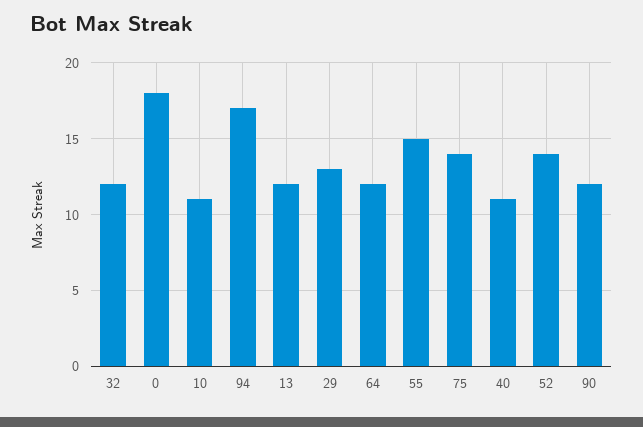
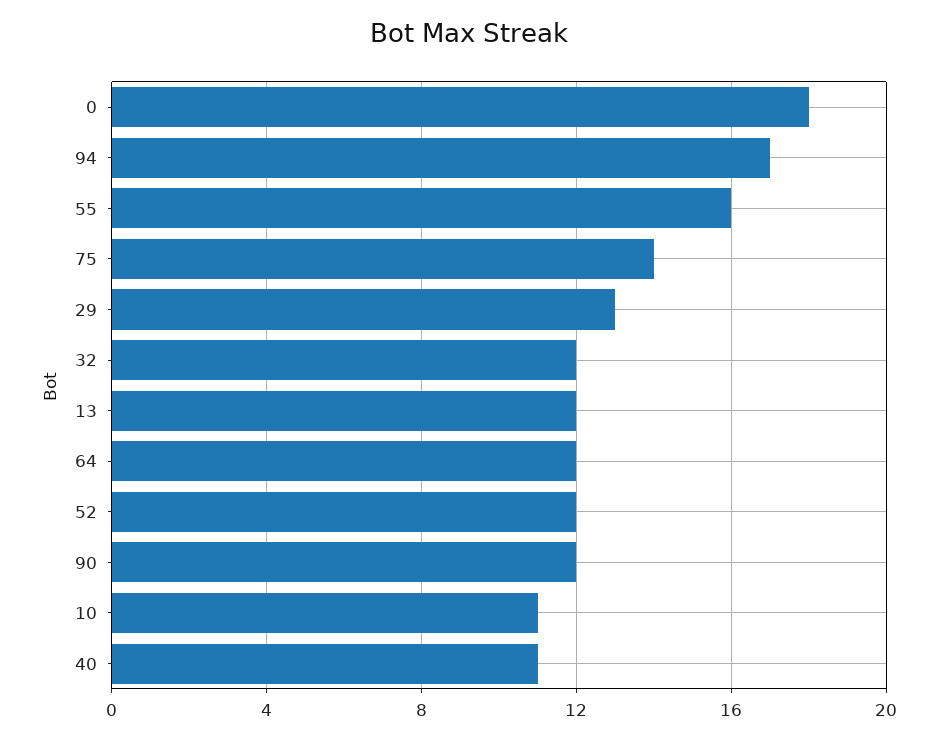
55: 15 -> 16
52: 14 -> 12

